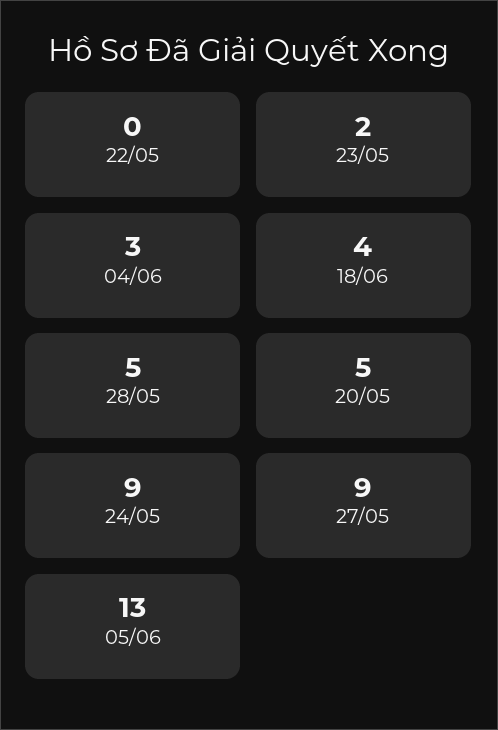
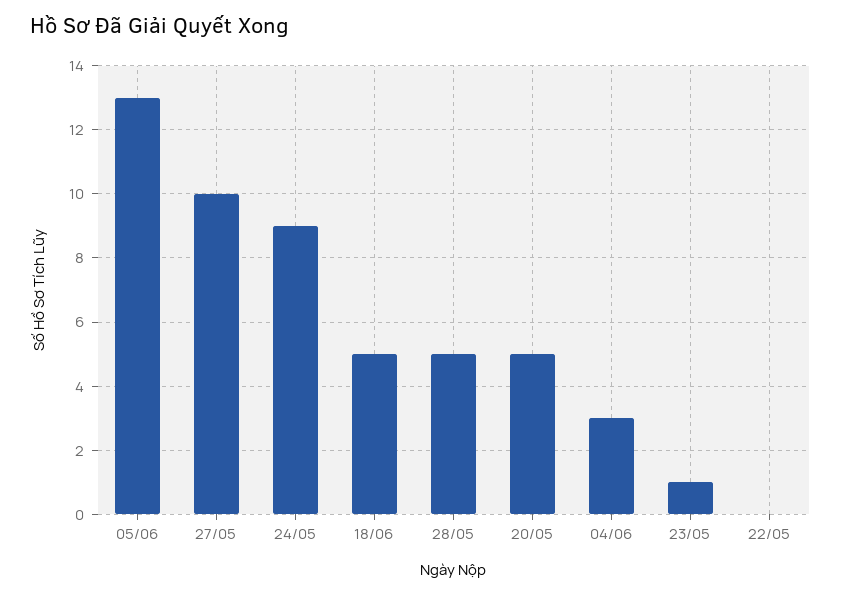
23/05: 2 -> 1
18/06: 4 -> 5
27/05: 9 -> 10

